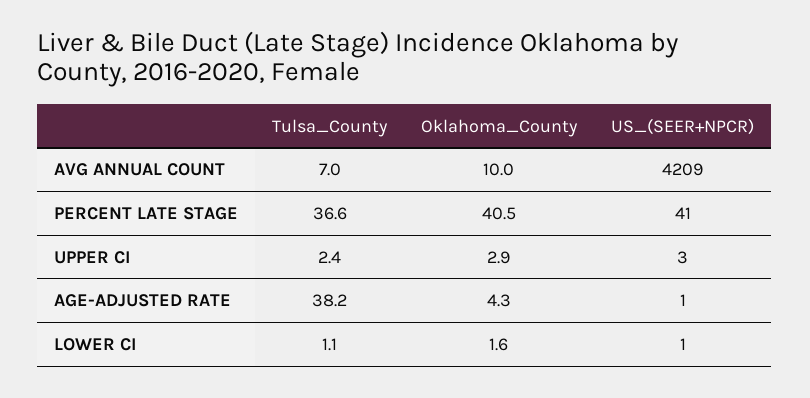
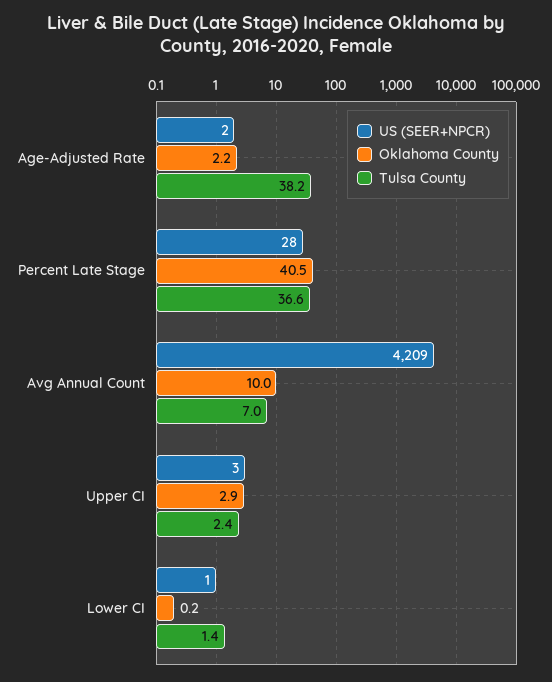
US_(SEER+NPCR), PERCENT LATE STAGE: 41 -> 28
Oklahoma_County, AGE-ADJUSTED RATE: 4.3 -> 2.2
US_(SEER+NPCR), AGE-ADJUSTED RATE: 1 -> 2
Tulsa_County, LOWER CI: 1.1 -> 1.4
Oklahoma_County, LOWER CI: 1.6 -> 0.2

